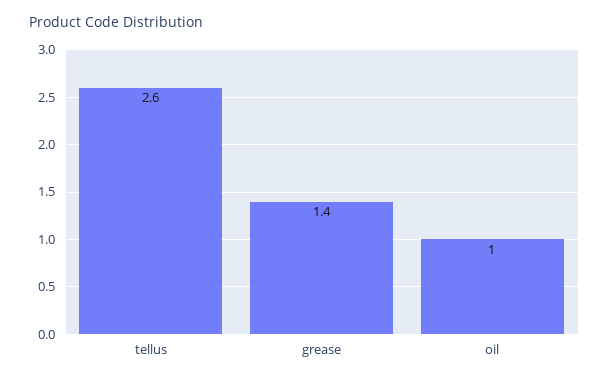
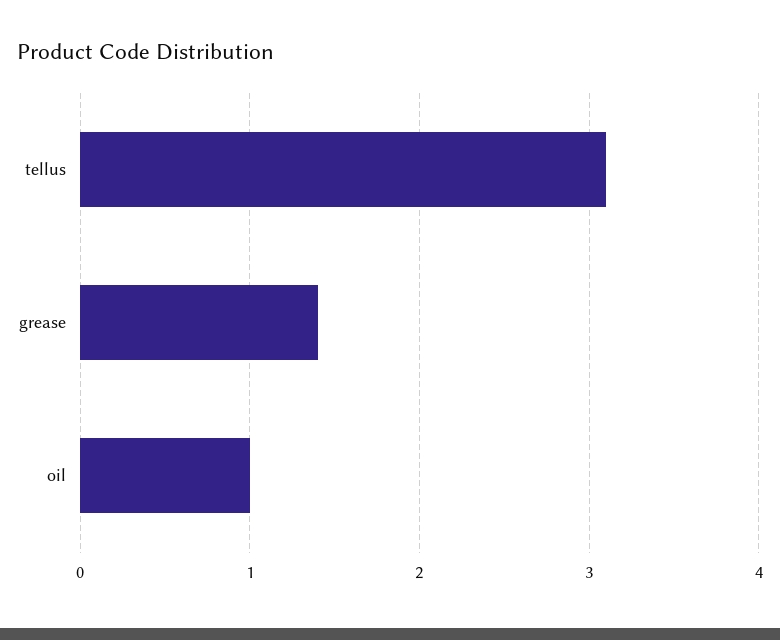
tellus: 2.6 -> 3.1

